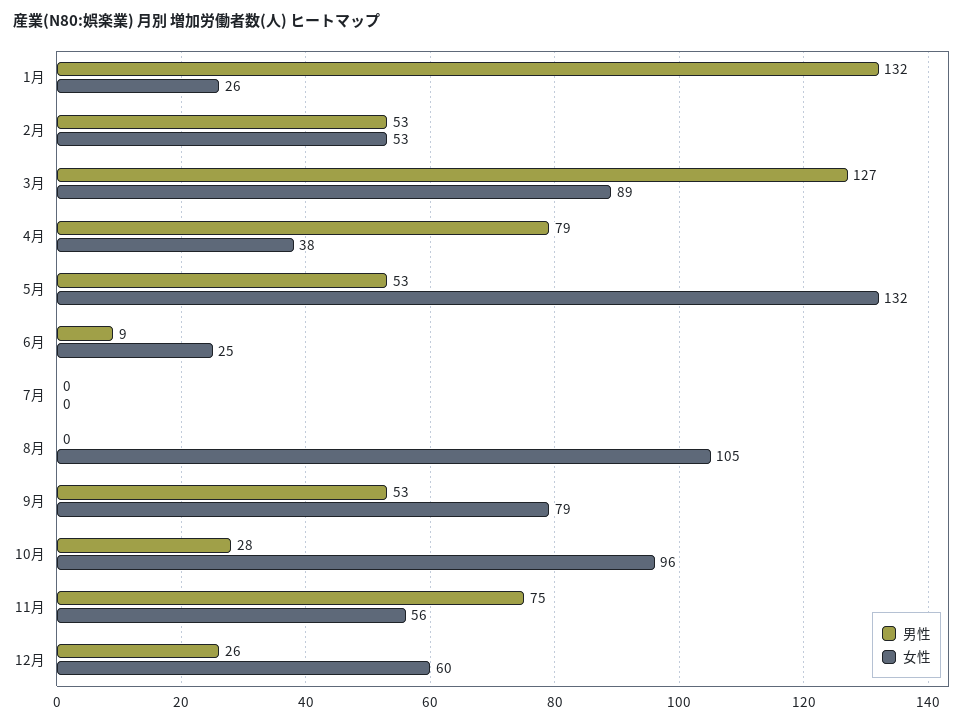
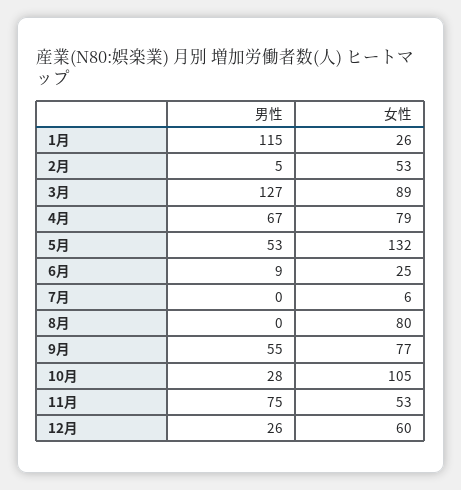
男性, 1月: 132 -> 115
男性, 2月: 53 -> 5
男性, 4月: 79 -> 67
女性, 4月: 38 -> 79
女性, 7月: 0 -> 6
女性, 8月: 105 -> 80
男性, 9月: 53 -> 55
女性, 9月: 79 -> 77
女性, 10月: 96 -> 105
女性, 11月: 56 -> 53

